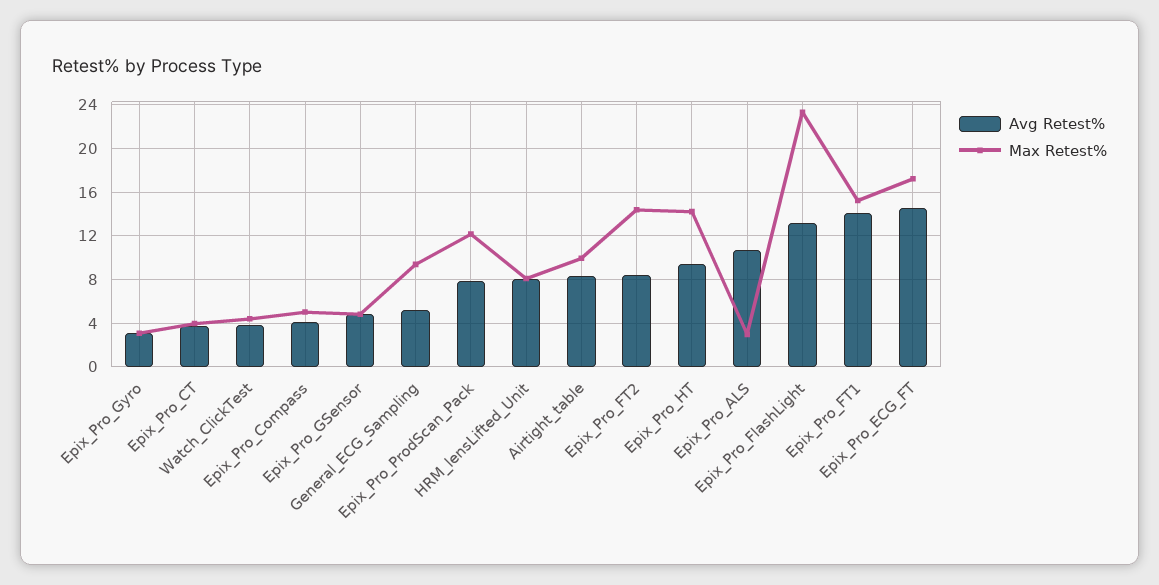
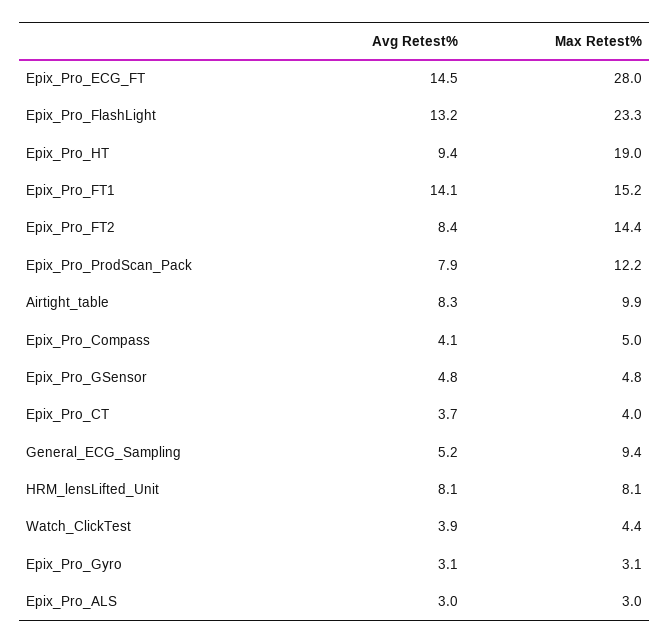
Max Retest%, Epix_Pro_HT: 14 -> 19
Avg Retest%, Epix_Pro_ALS: 11 -> 3
Max Retest%, Epix_Pro_ECG_FT: 17 -> 28

